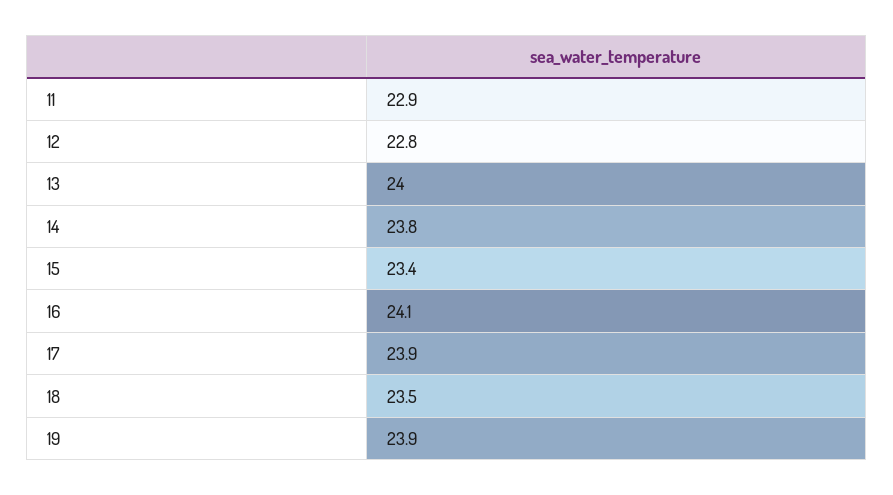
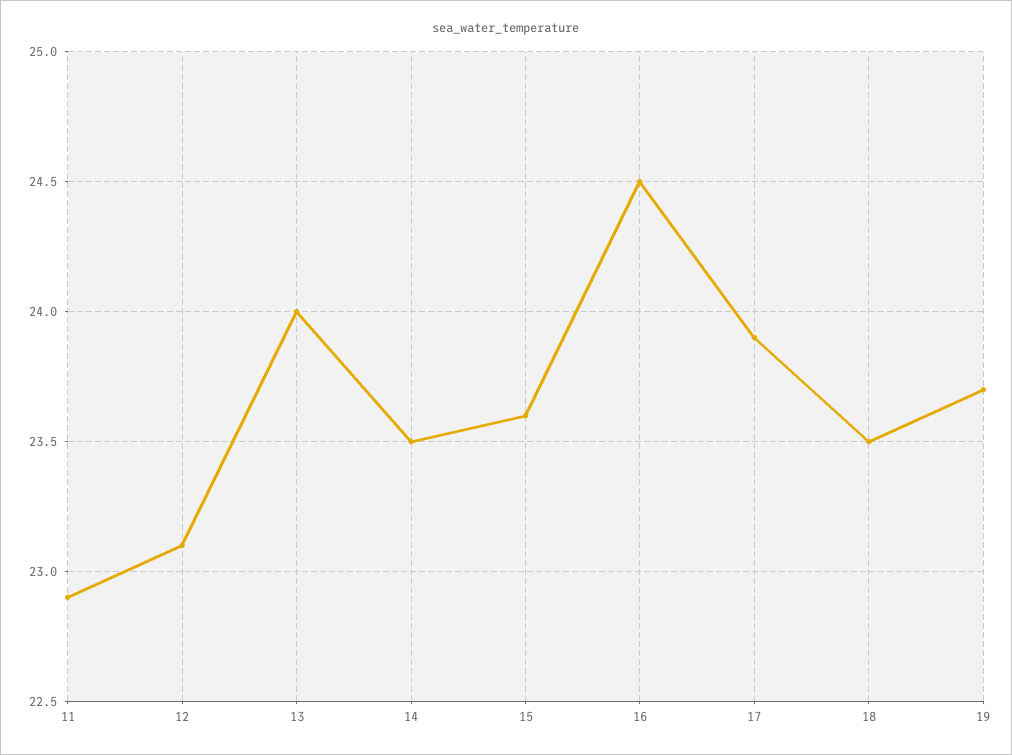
12: 22.8 -> 23.1
14: 23.8 -> 23.5
15: 23.4 -> 23.6
16: 24.1 -> 24.5
19: 23.9 -> 23.7

